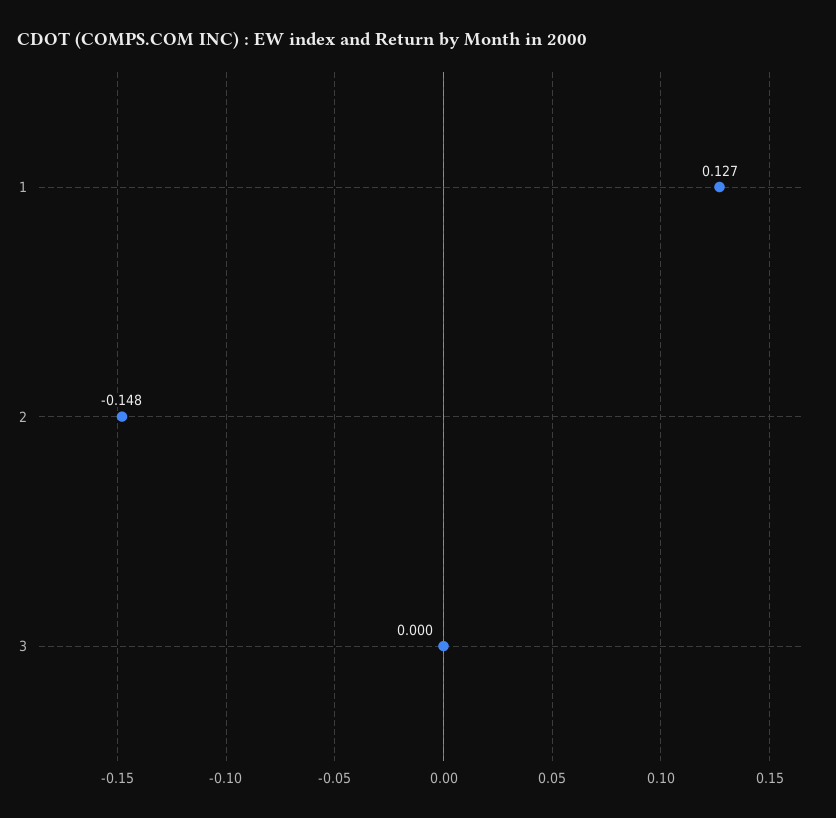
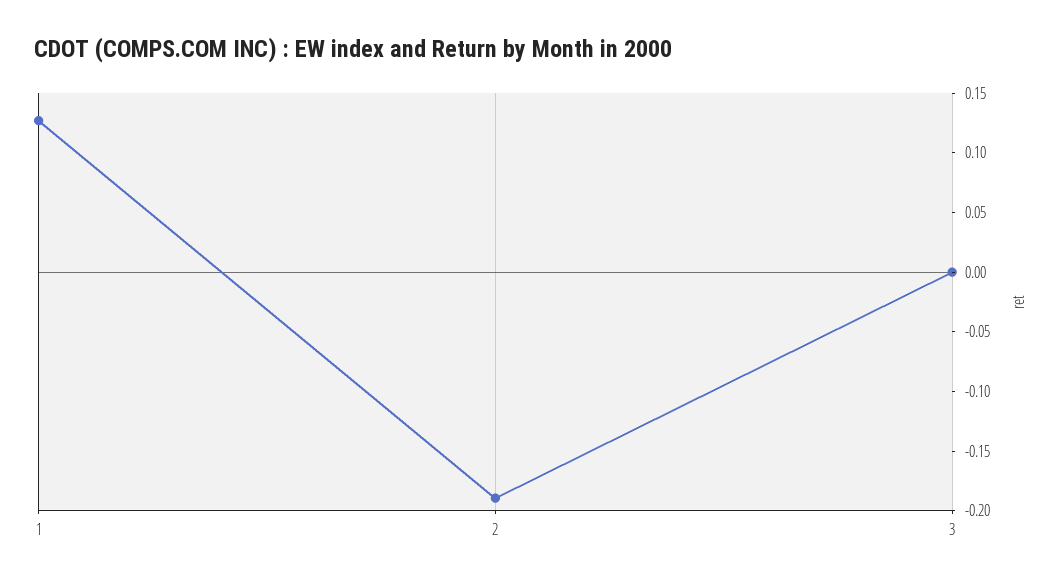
2: -0.148 -> -0.19

